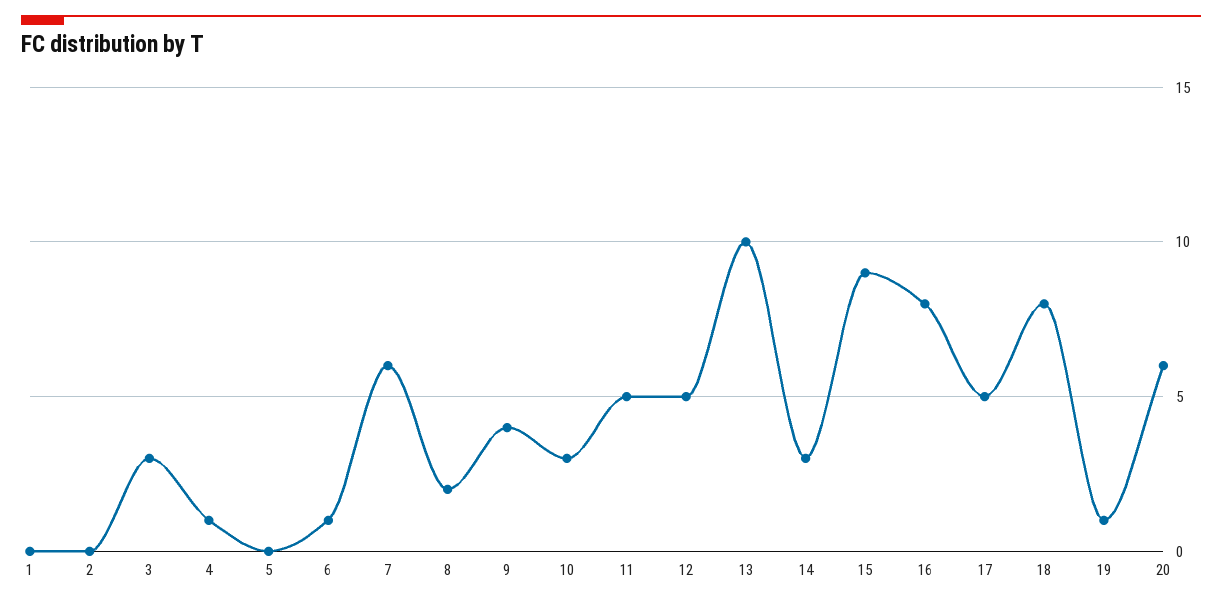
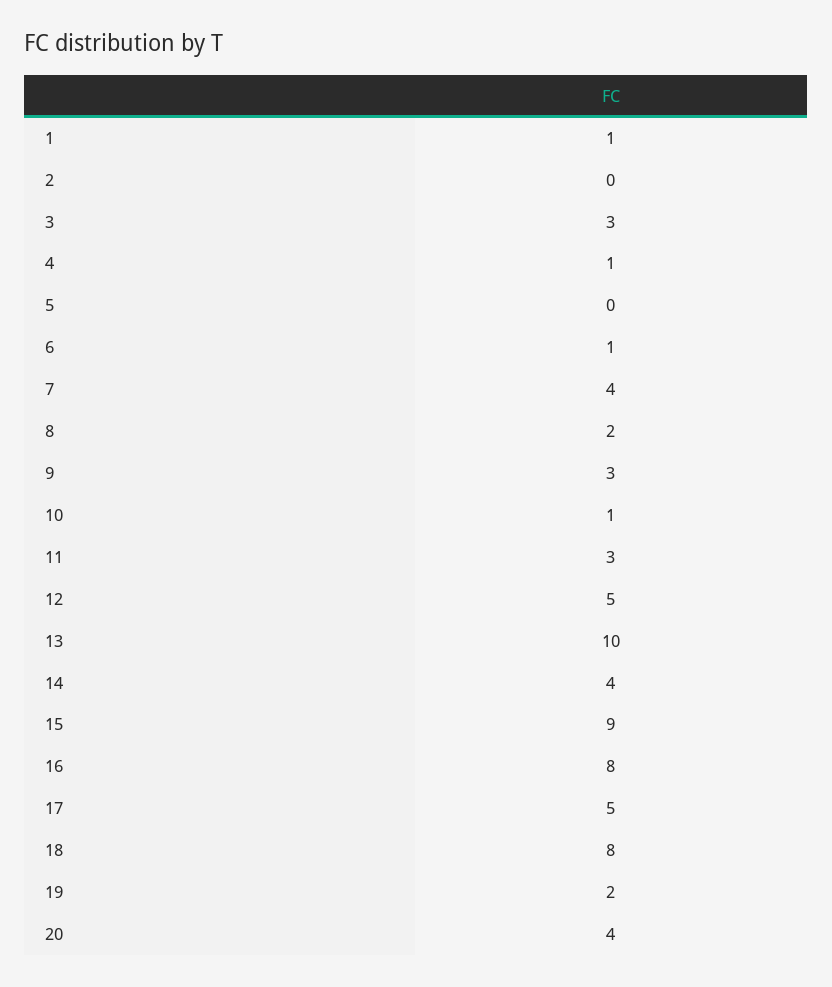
1: 0 -> 1
7: 6 -> 4
9: 4 -> 3
10: 3 -> 1
11: 5 -> 3
14: 3 -> 4
19: 1 -> 2
20: 6 -> 4

